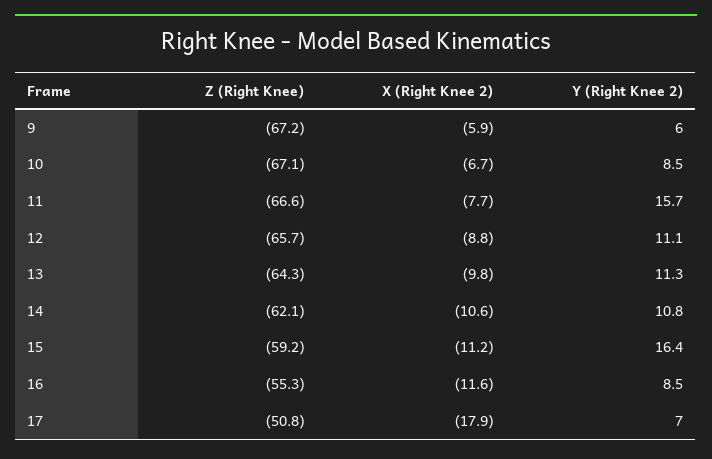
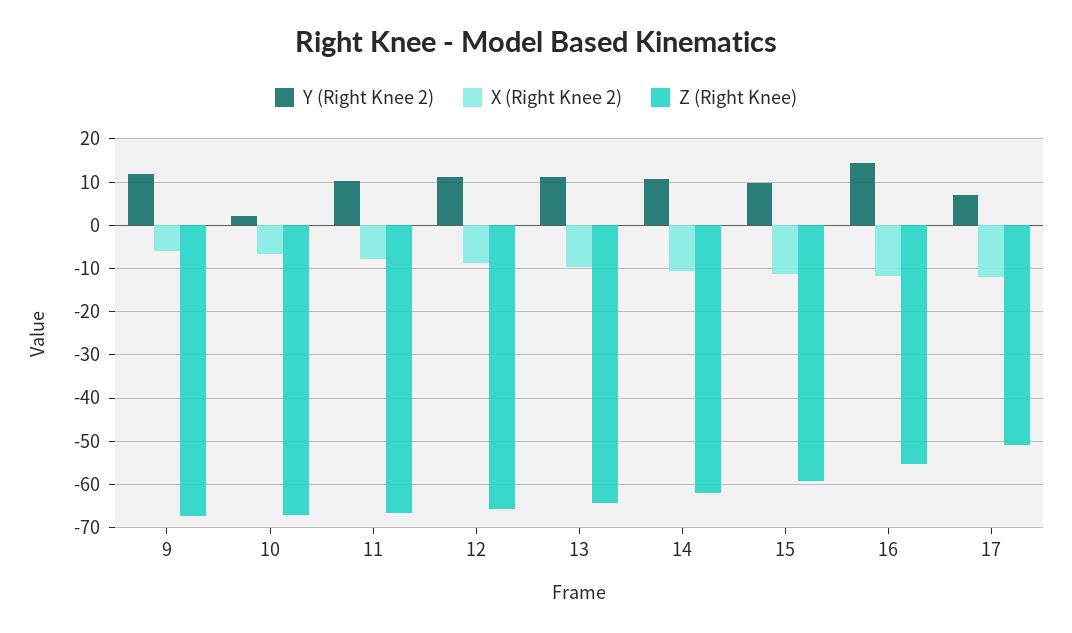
Y (Right Knee 2), 9: 6 -> 12
Y (Right Knee 2), 10: 8.5 -> 2
Y (Right Knee 2), 11: 15.7 -> 10
Y (Right Knee 2), 15: 16.4 -> 10
Y (Right Knee 2), 16: 8.5 -> 14
X (Right Knee 2), 17: -17.9 -> -12

